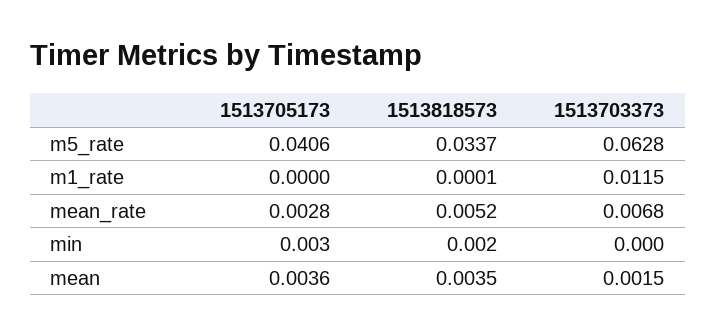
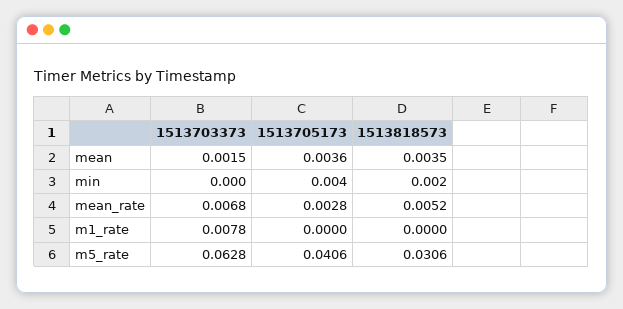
1513818573, m5_rate: 0.0337 -> 0.0306
1513818573, m1_rate: 0.0001 -> 0
1513703373, m1_rate: 0.0115 -> 0.0078
1513705173, min: 0.003 -> 0.004

